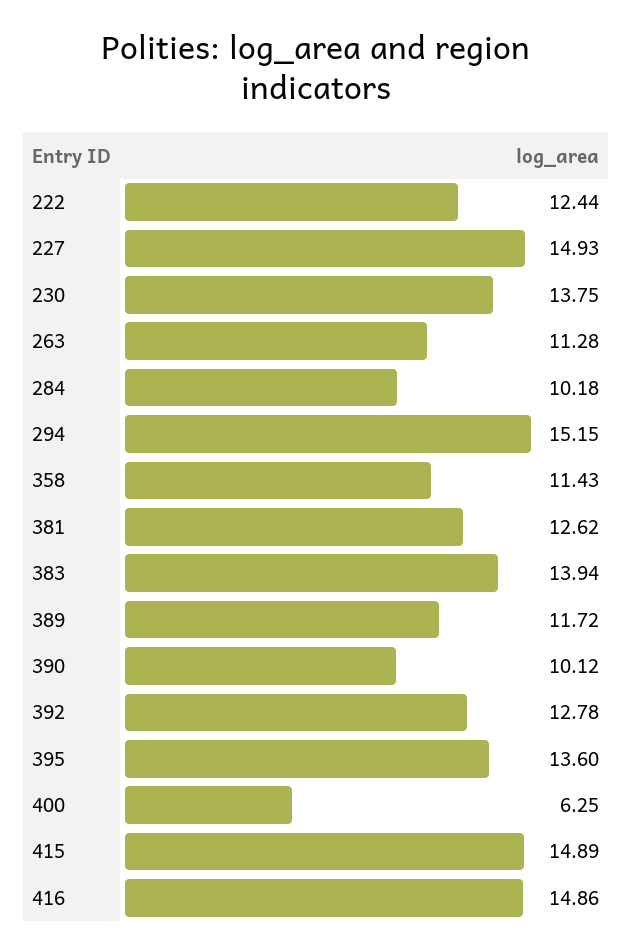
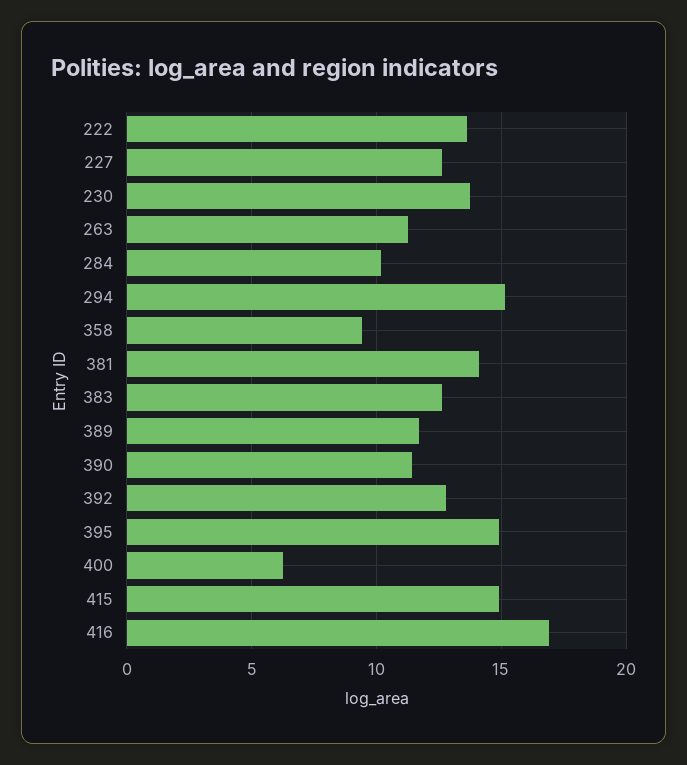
222: 12.44 -> 13.5
227: 14.93 -> 12.5
358: 11.43 -> 9.5
381: 12.62 -> 14
383: 13.94 -> 12.5
390: 10.12 -> 11.5
395: 13.6 -> 15
416: 14.86 -> 17

